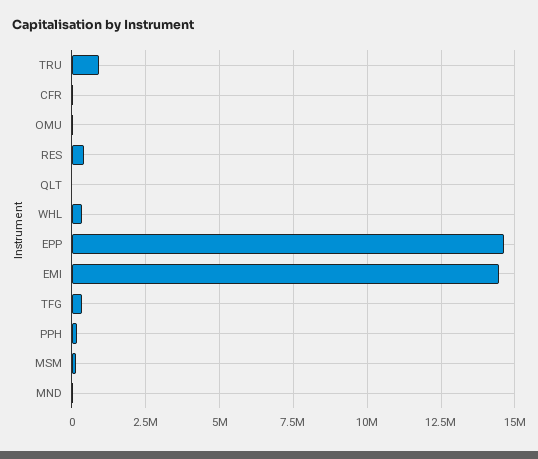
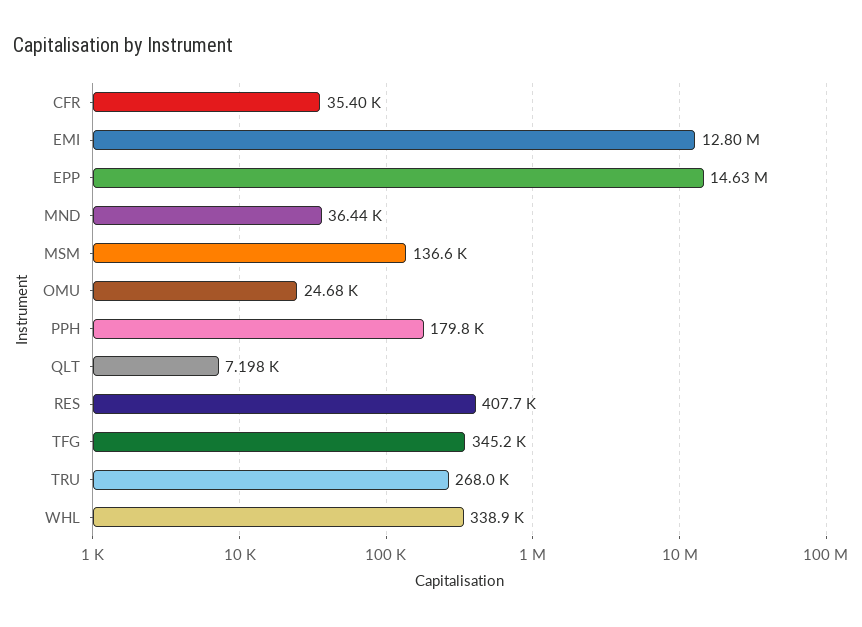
TRU: 1000000 -> 268000
EMI: 14500000 -> 12800000

